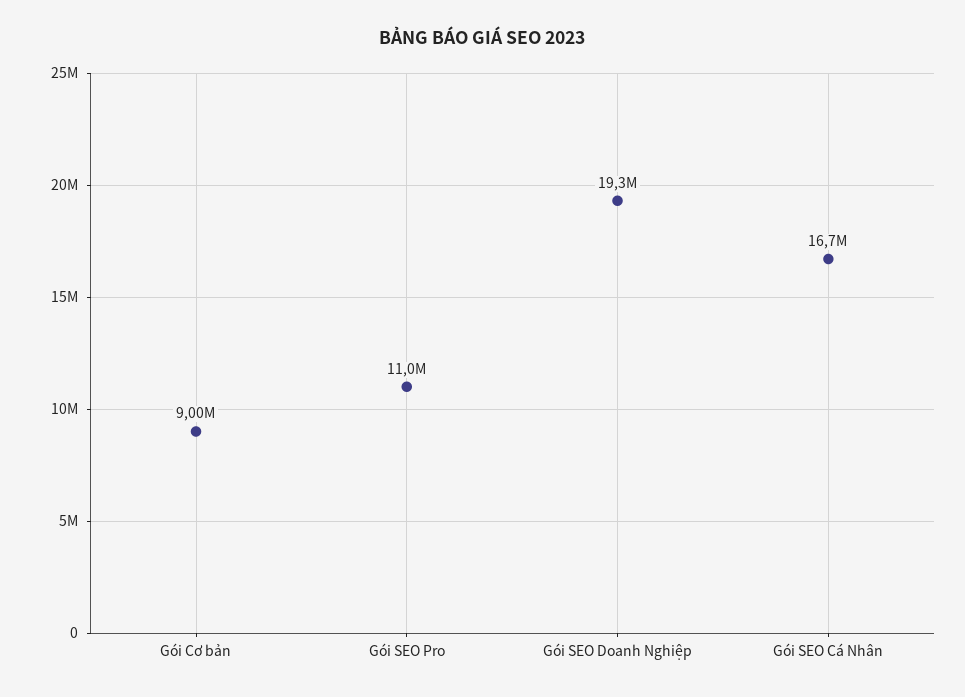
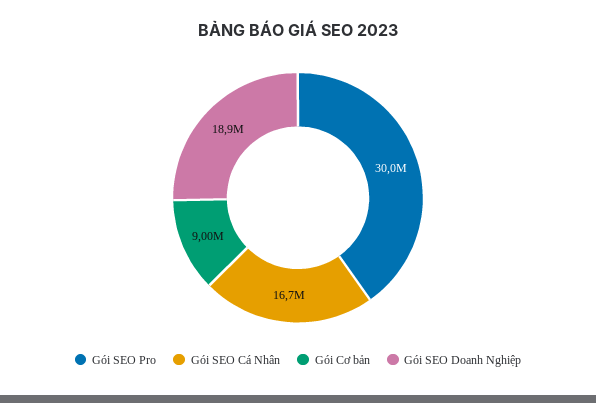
Gói SEO Pro: 11000000 -> 30000000
Gói SEO Doanh Nghiệp: 19300000 -> 18900000

